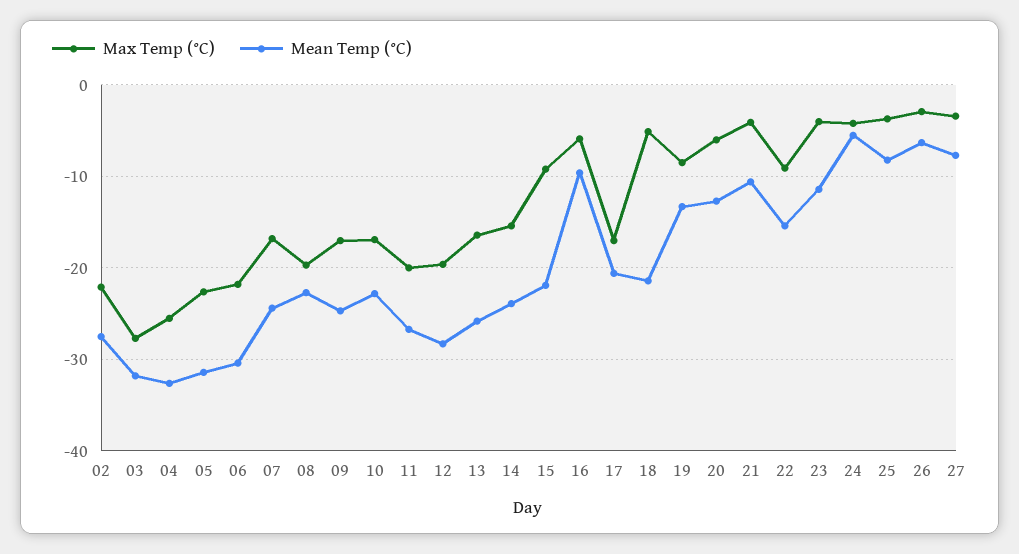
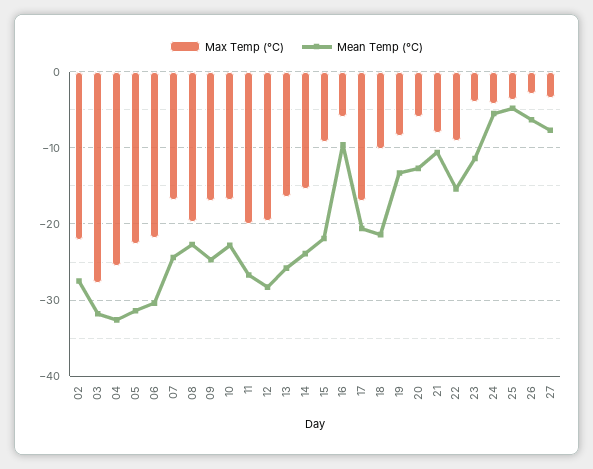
Max Temp (°C), 18: -5 -> -10
Max Temp (°C), 21: -4 -> -8
Mean Temp (°C), 25: -8 -> -5

